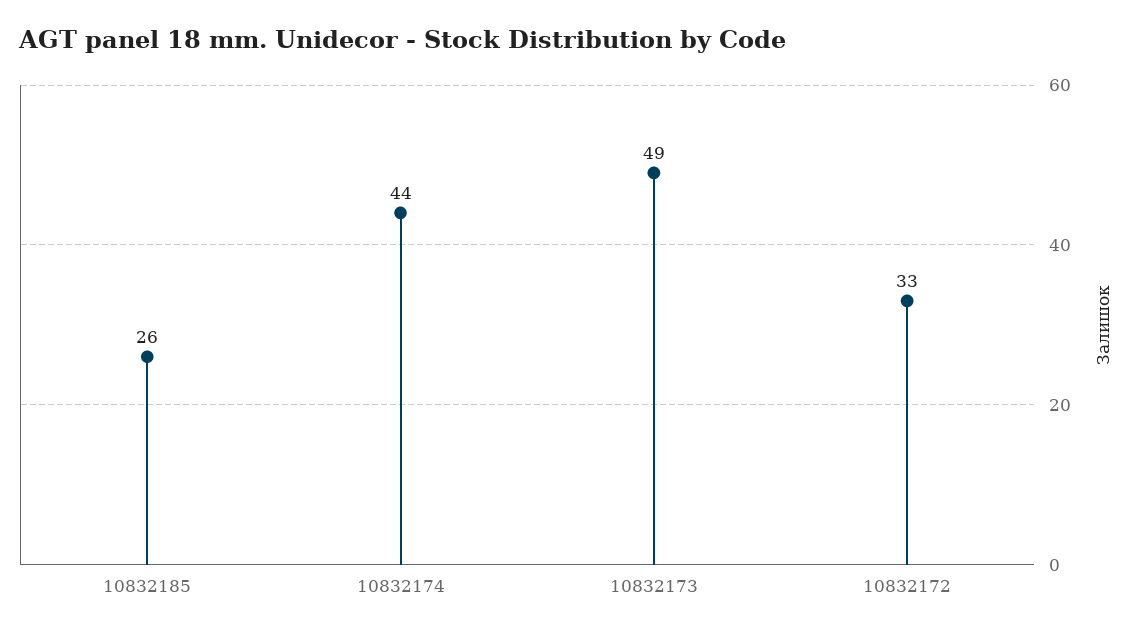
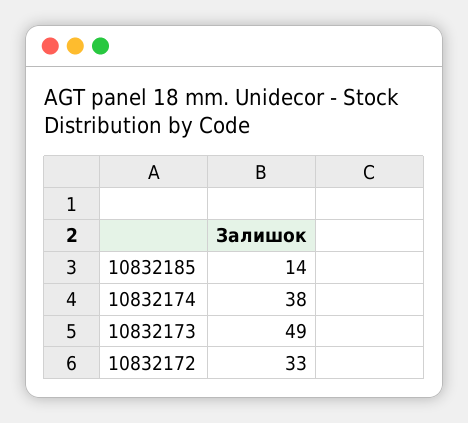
10832185: 26 -> 14
10832174: 44 -> 38

